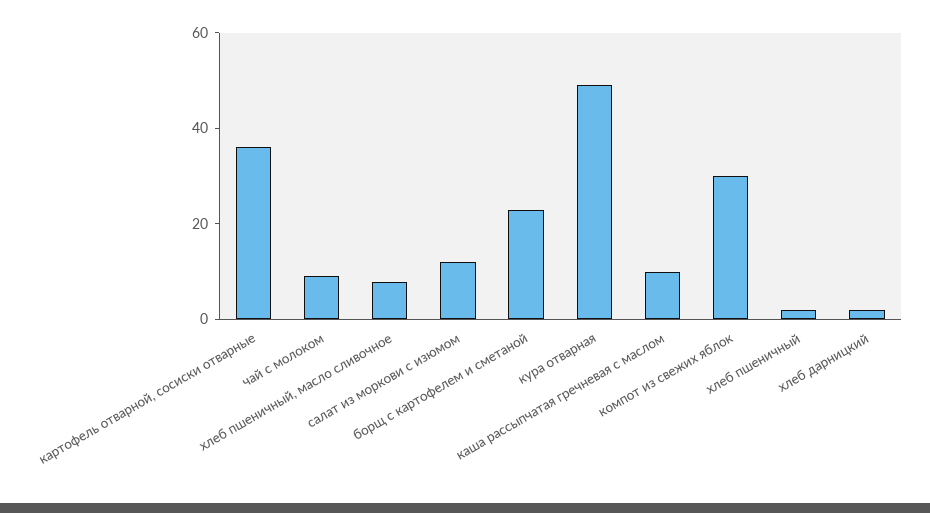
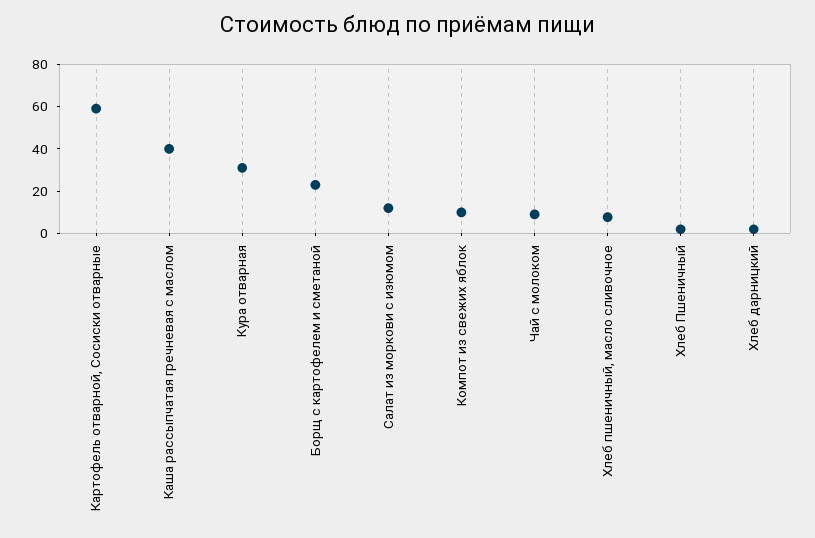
картофель отварной, сосиски отварные: 35 -> 60
кура отварная: 50 -> 30
каша рассыпчатая гречневая с маслом: 10 -> 40
компот из свежих яблок: 30 -> 10

